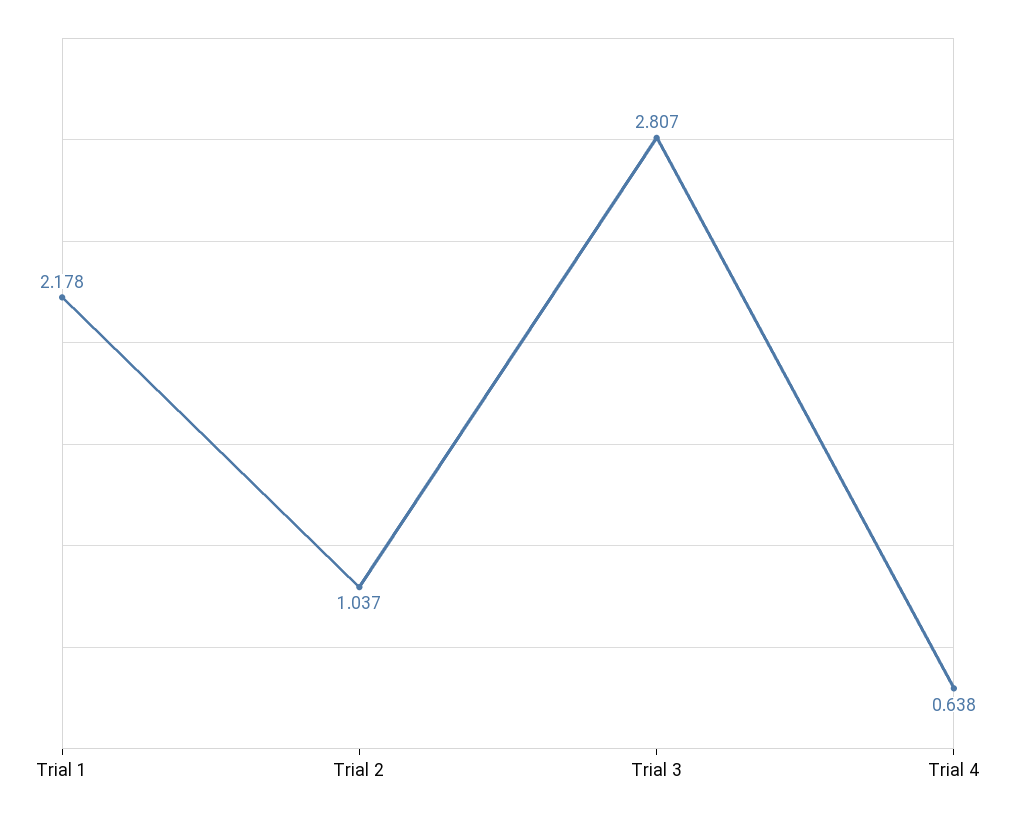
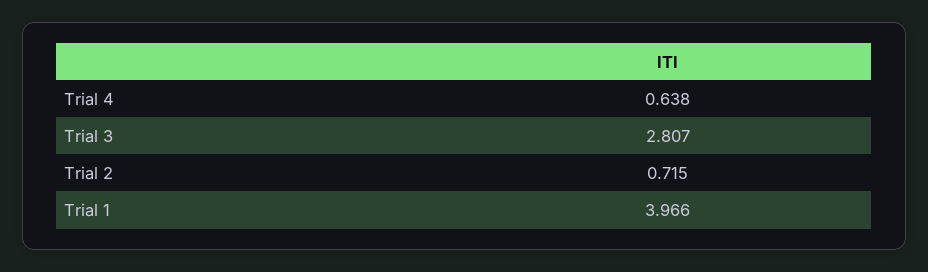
Trial 1: 2.178 -> 3.966
Trial 2: 1.037 -> 0.715

